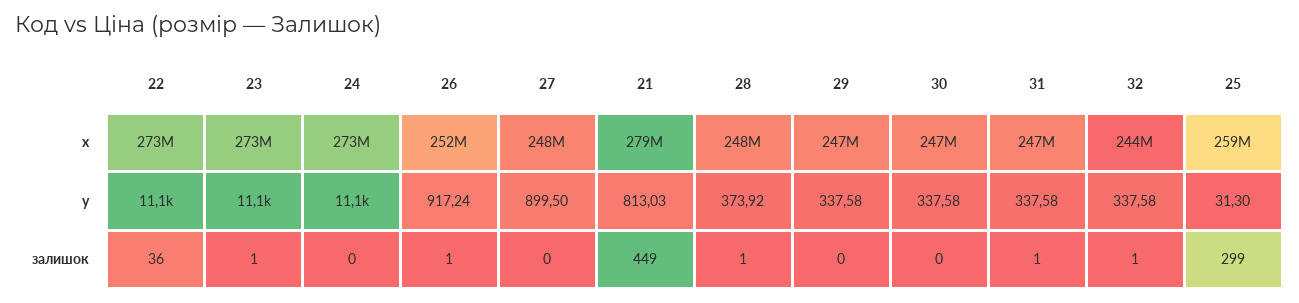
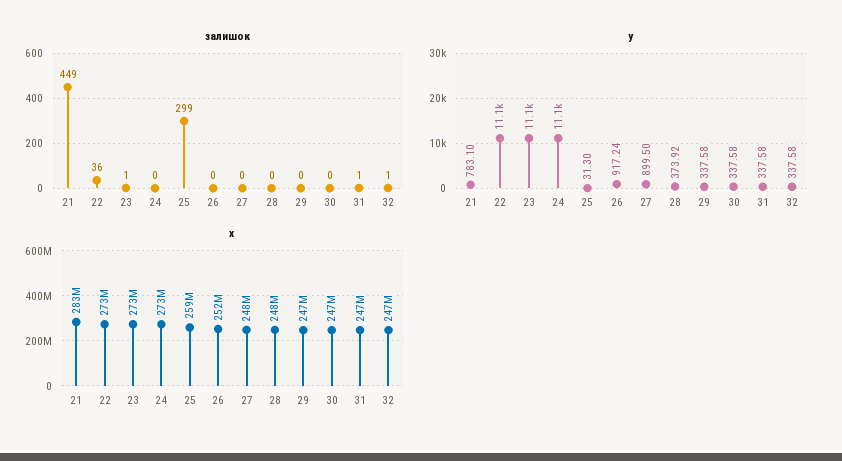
x, 21: 279000000 -> 283000000
x, 32: 244000000 -> 247000000
y, 21: 813.03 -> 783.1
залишок, 26: 1 -> 0
залишок, 28: 1 -> 0

